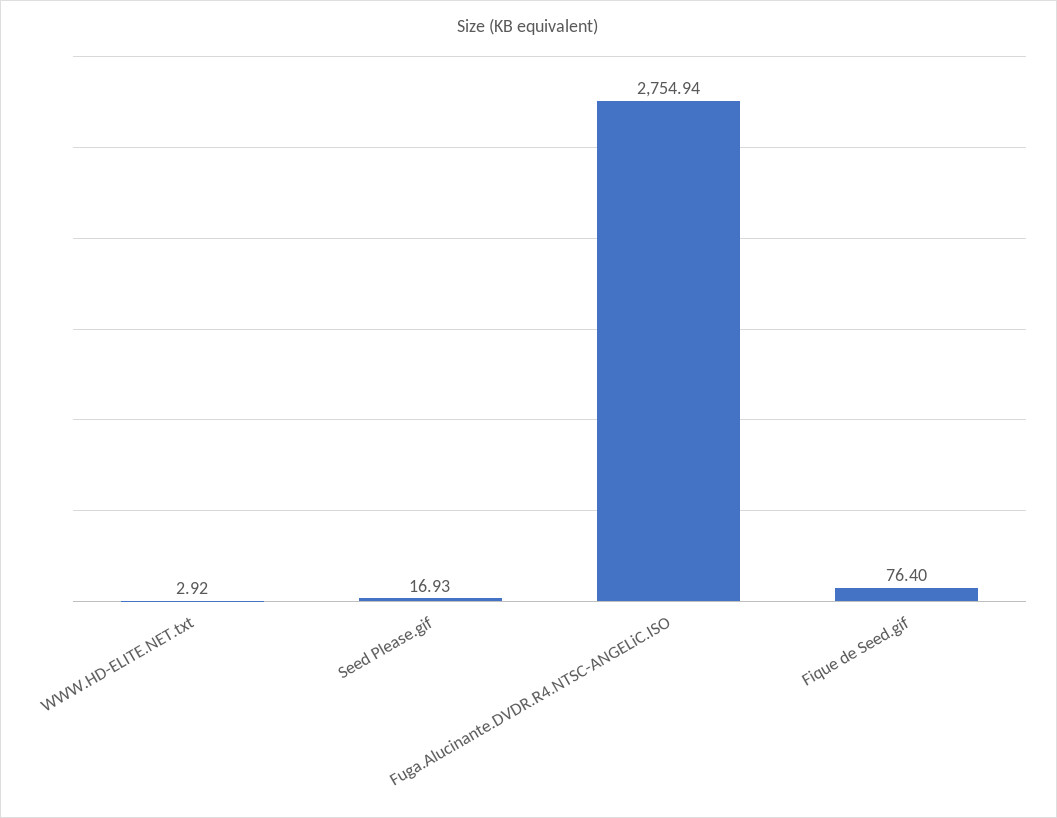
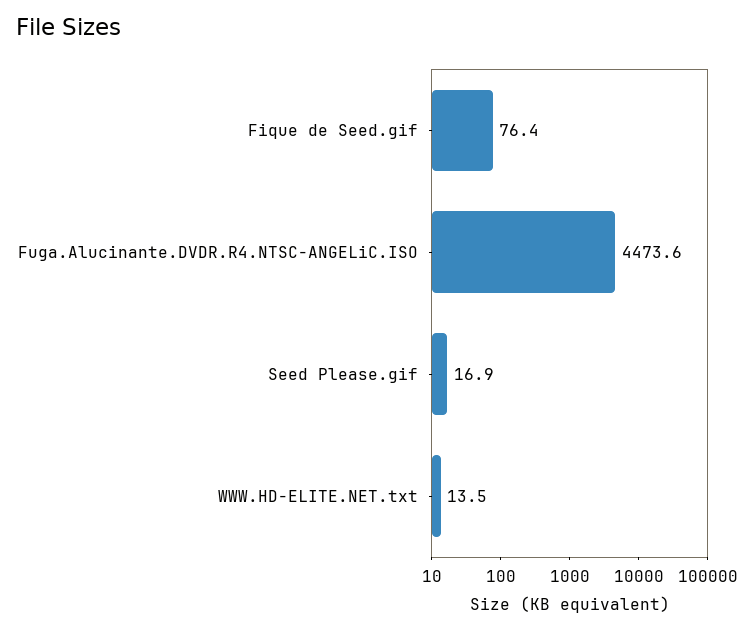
WWW.HD-ELITE.NET.txt: 2.92 -> 13.5
Fuga.Alucinante.DVDR.R4.NTSC-ANGELiC.ISO: 2754.94 -> 4473.6

